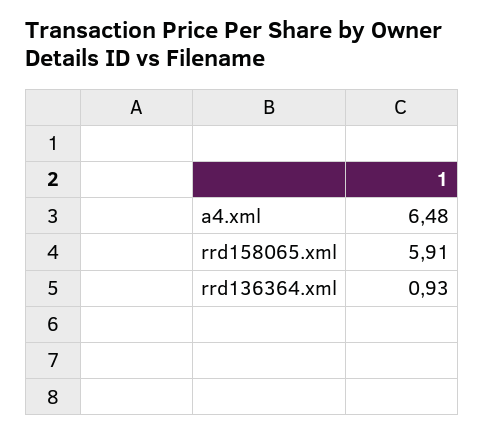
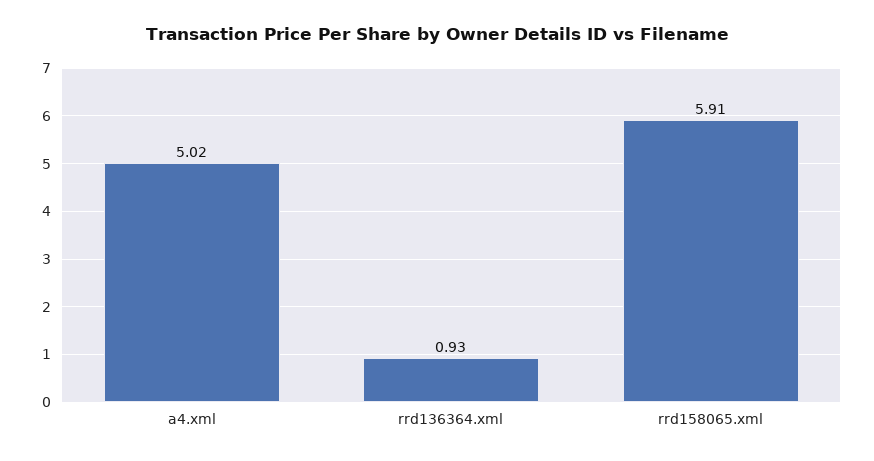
a4.xml: 6.48 -> 5.02

